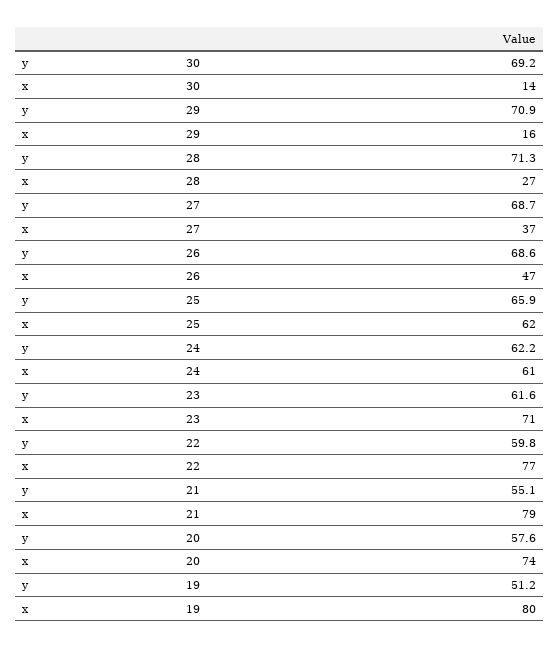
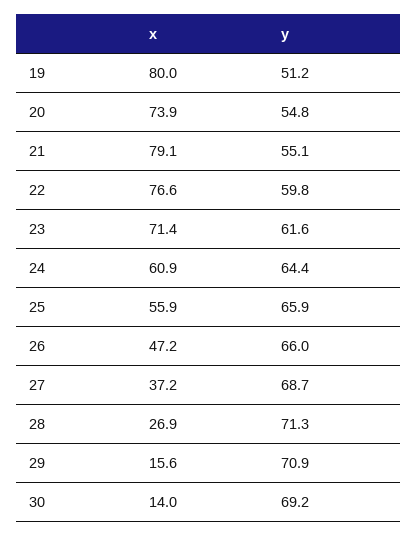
y, 26: 68.6 -> 66
x, 25: 62 -> 55.9
y, 24: 62.2 -> 64.4
y, 20: 57.6 -> 54.8

